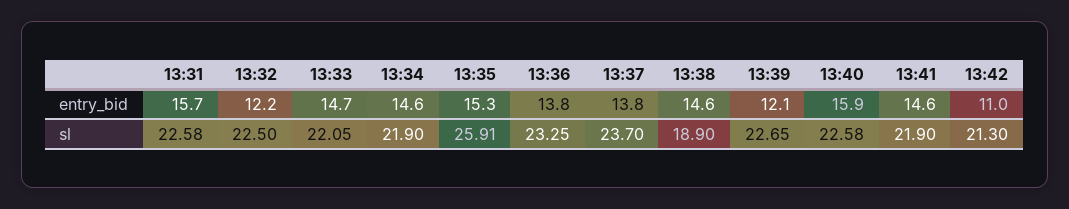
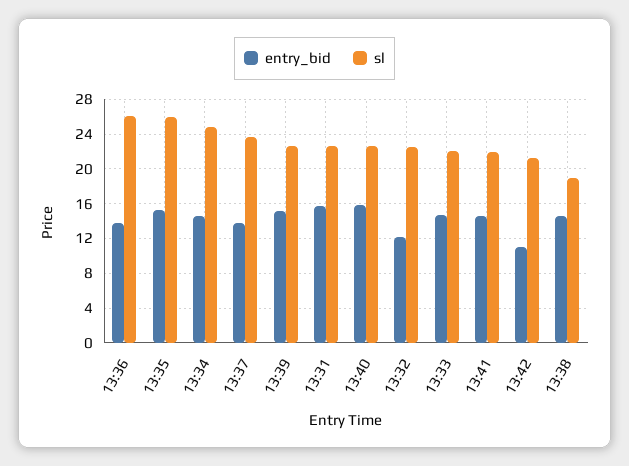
entry_bid, 13:39: 12.1 -> 15
sl, 13:34: 21.9 -> 25
sl, 13:36: 23.25 -> 26

